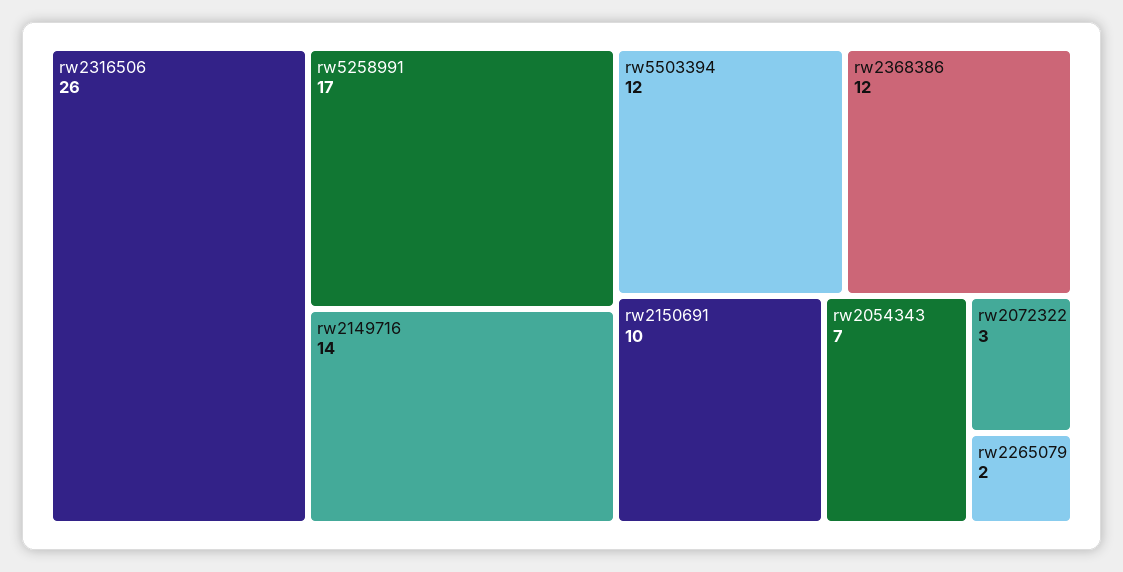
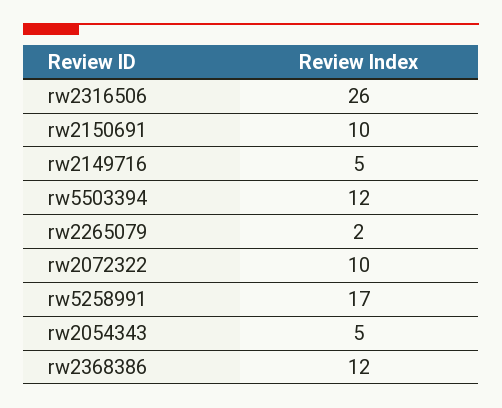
rw2149716: 14 -> 5
rw2054343: 7 -> 5
rw2072322: 3 -> 10

